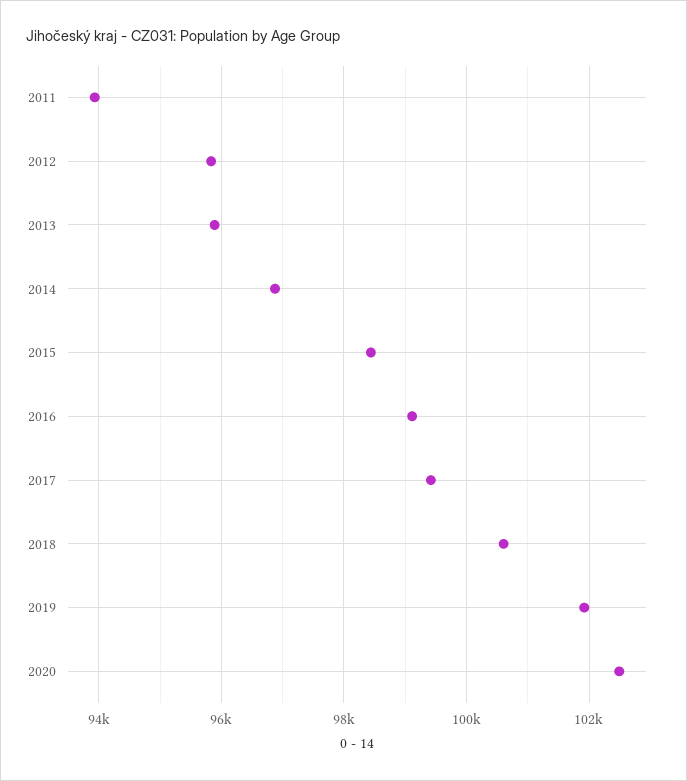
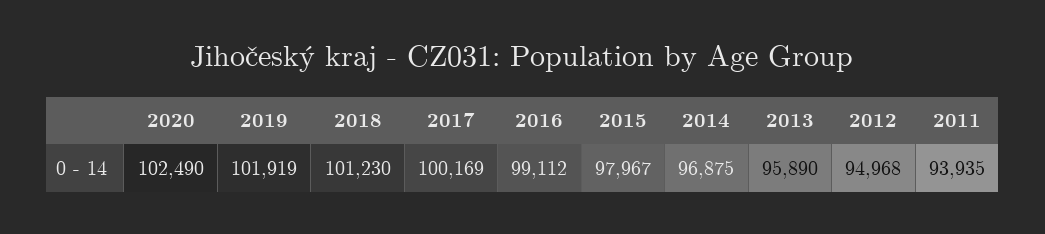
2012: 95800 -> 94968
2015: 98400 -> 97967
2017: 99400 -> 100169
2018: 100600 -> 101230

